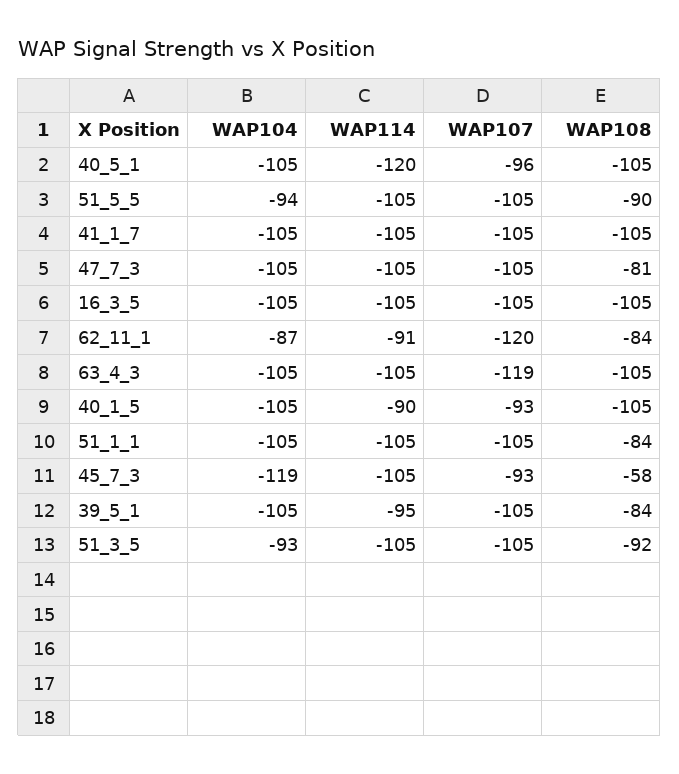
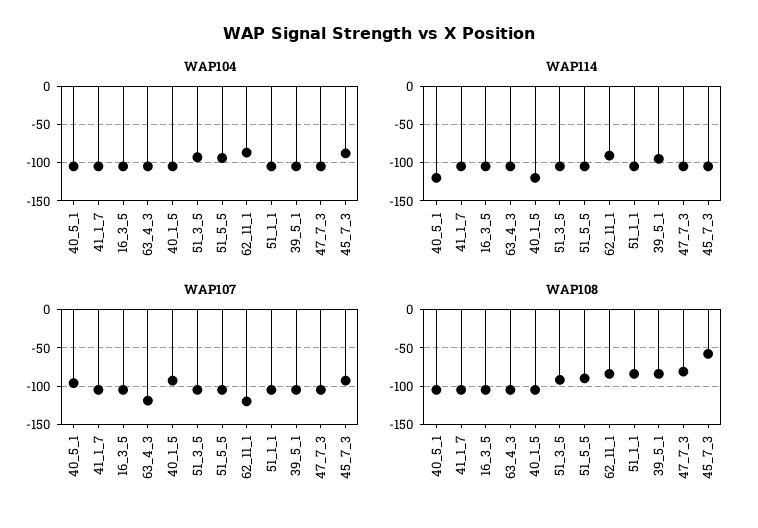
WAP114, 40_1_5: -90 -> -120
WAP104, 45_7_3: -119 -> -90

